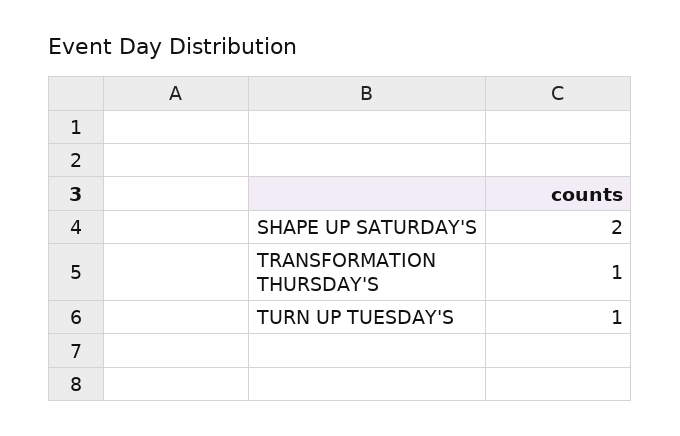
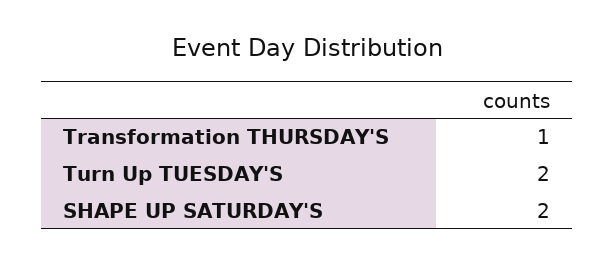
TURN UP TUESDAY'S: 1 -> 2

